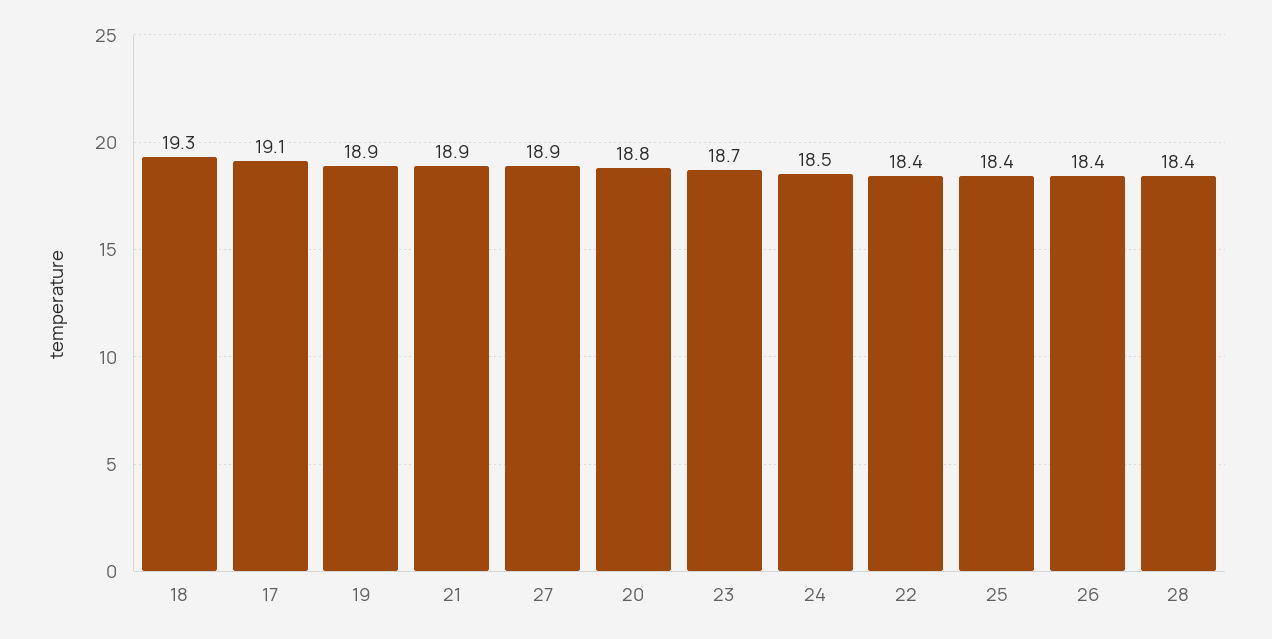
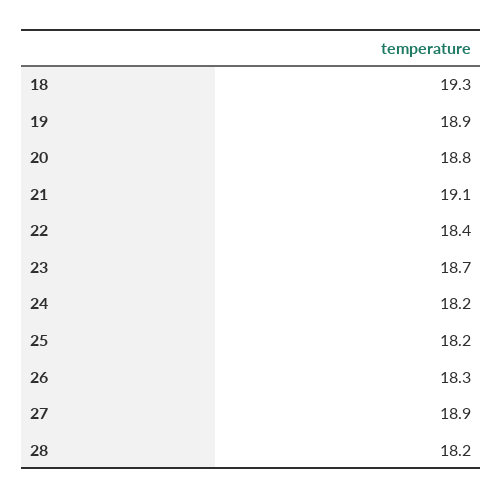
17: 19.1 -> none
21: 18.9 -> 19.1
24: 18.5 -> 18.2
25: 18.4 -> 18.2
26: 18.4 -> 18.3
28: 18.4 -> 18.2

